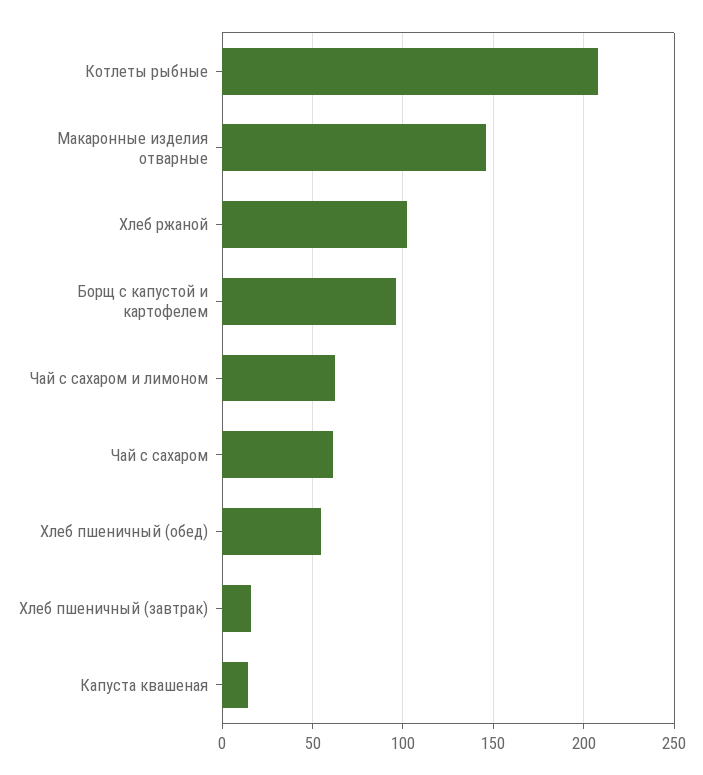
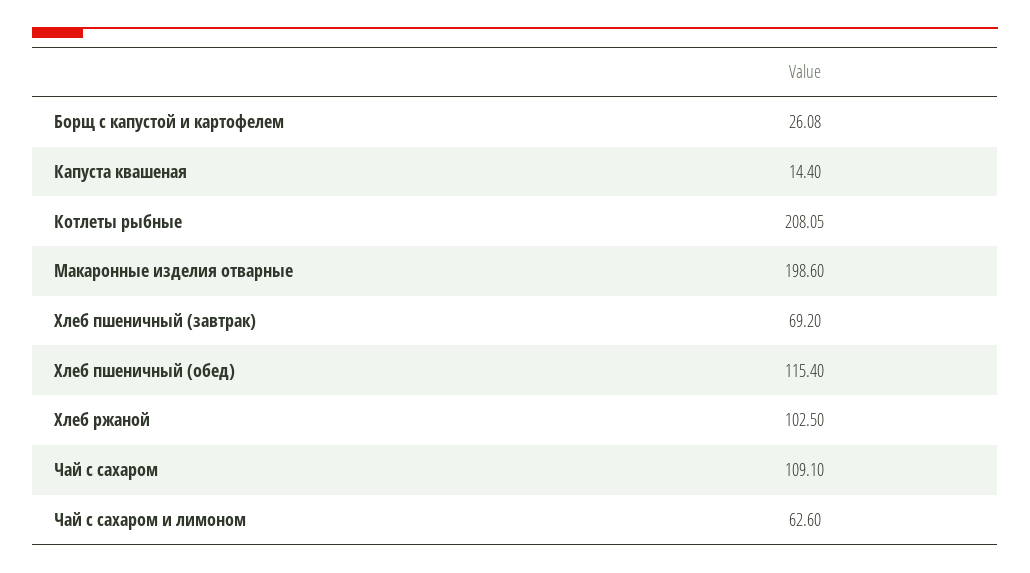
Макаронные изделия отварные: 145 -> 198.6
Борщ с капустой и картофелем: 95 -> 26.08
Чай с сахаром: 60 -> 109.1
Хлеб пшеничный (обед): 55 -> 115.4
Хлеб пшеничный (завтрак): 15 -> 69.2

